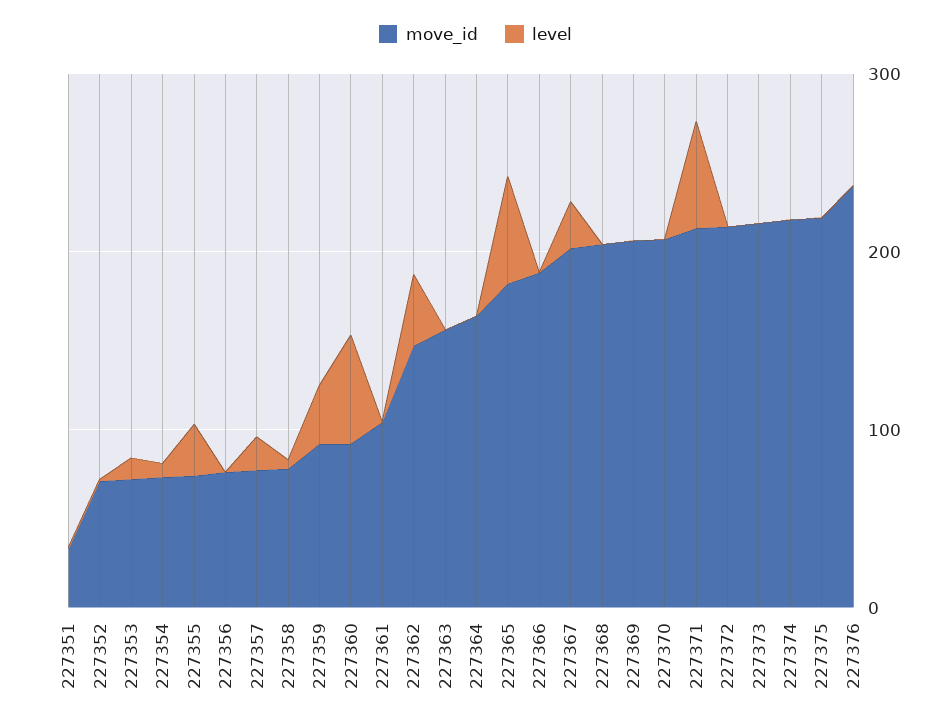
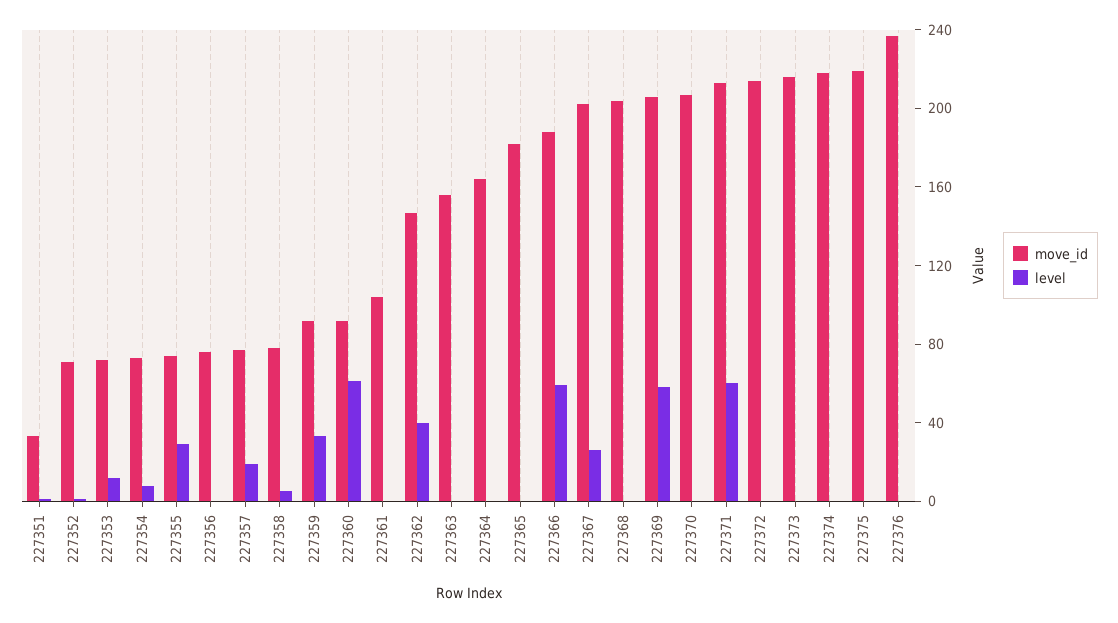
level, 227365: 60 -> 0
level, 227366: 0 -> 60
level, 227369: 0 -> 60

